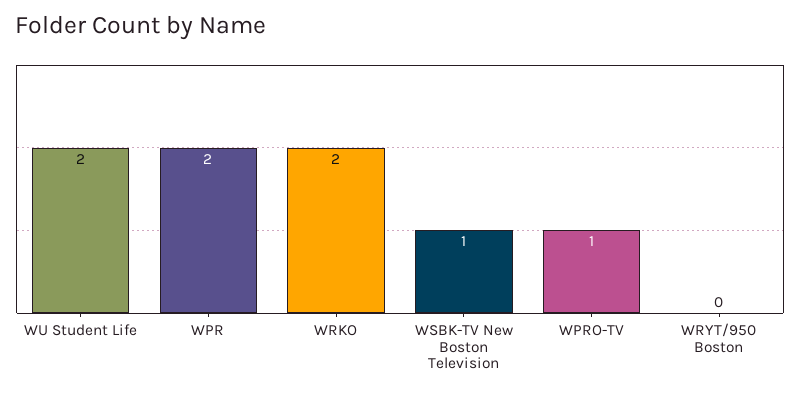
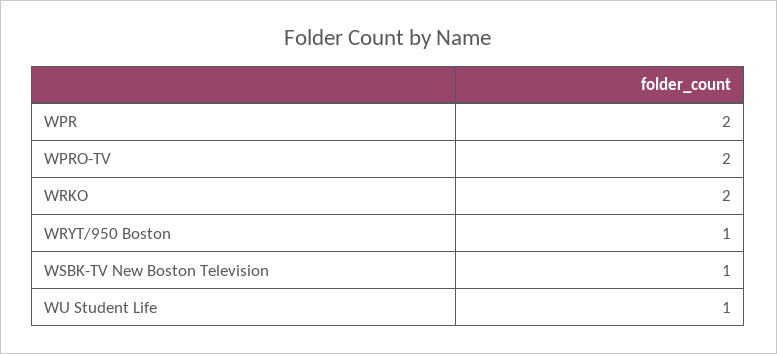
WU Student Life: 2 -> 1
WPRO-TV: 1 -> 2
WRYT/950 Boston: 0 -> 1

